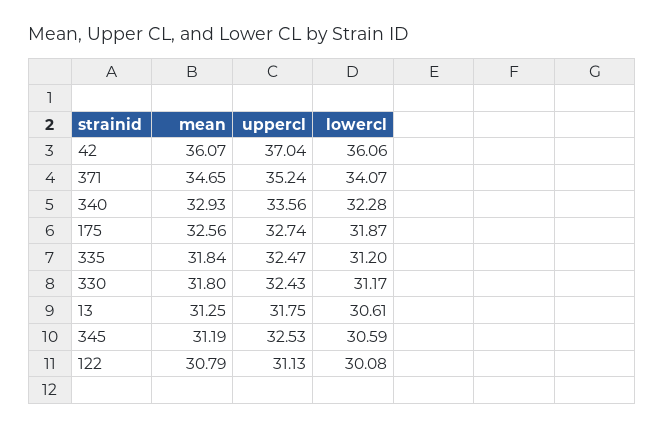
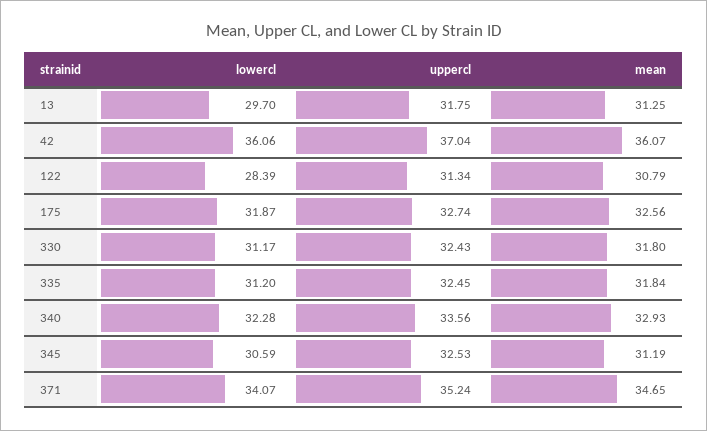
uppercl, 335: 32.47 -> 32.45
lowercl, 13: 30.61 -> 29.7
uppercl, 122: 31.13 -> 31.34
lowercl, 122: 30.08 -> 28.39

